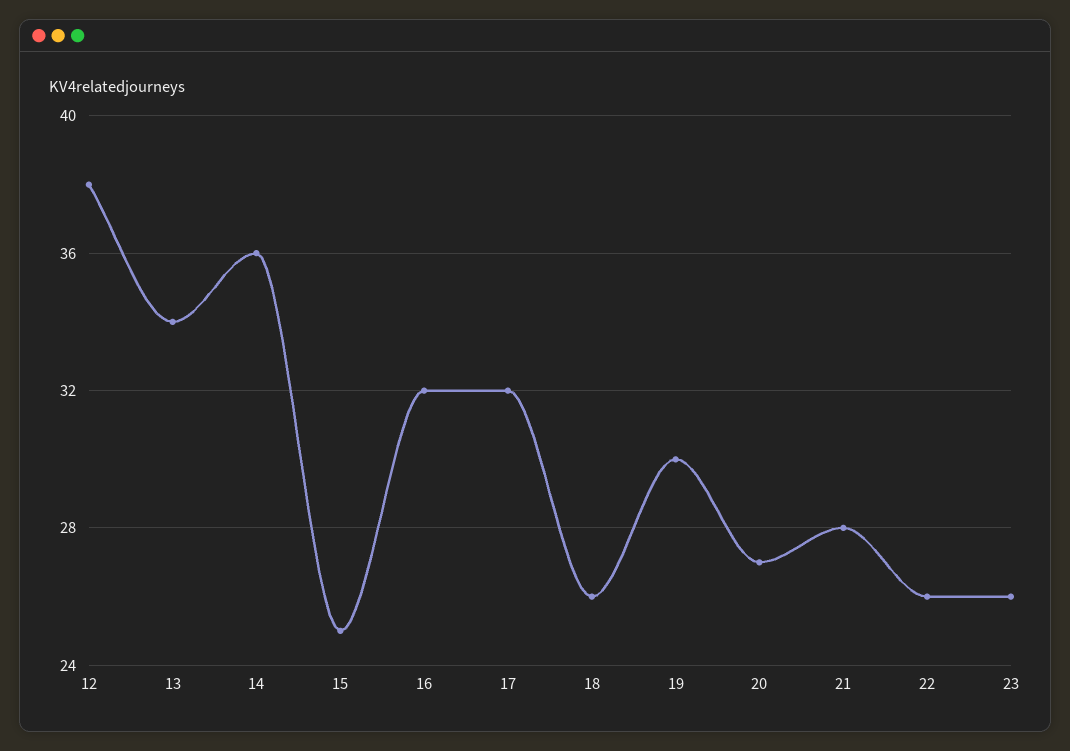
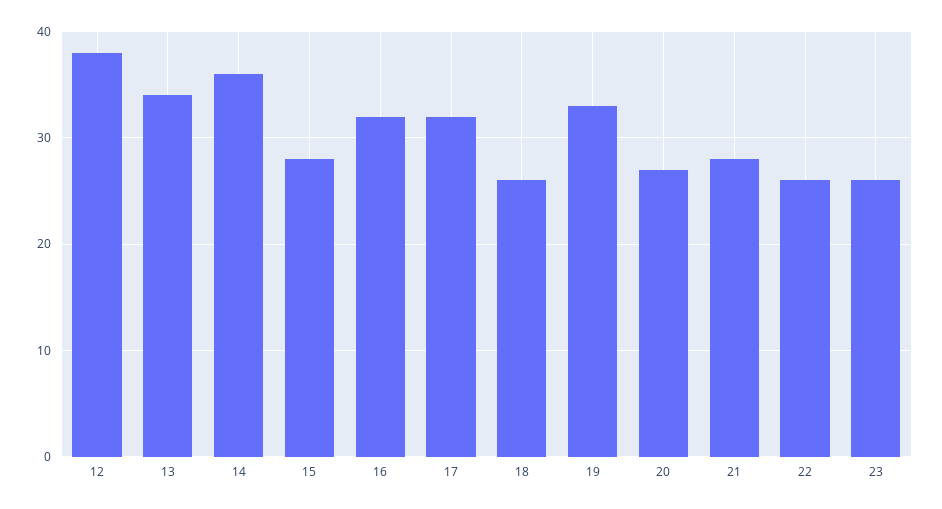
15: 25 -> 28
19: 30 -> 33

